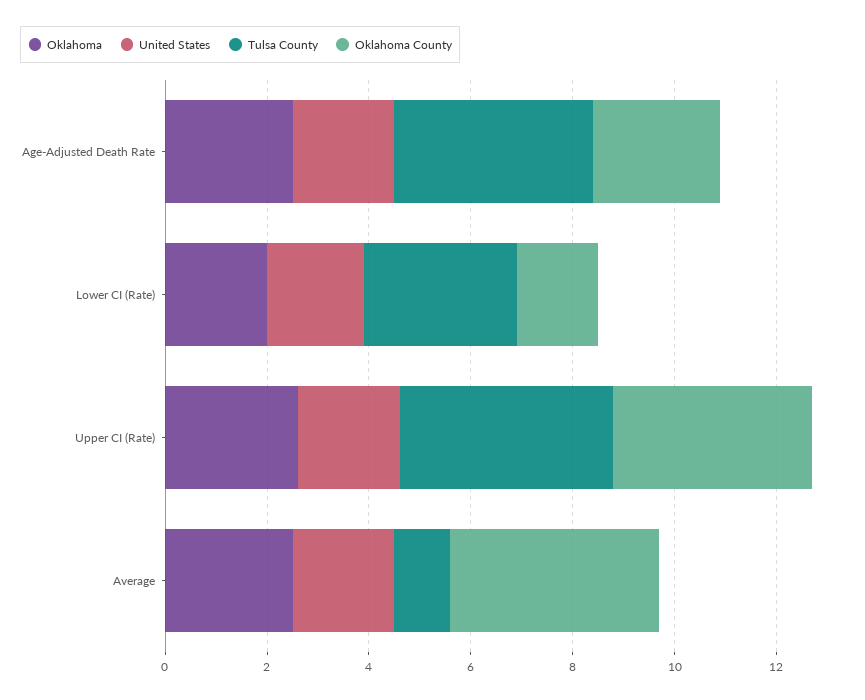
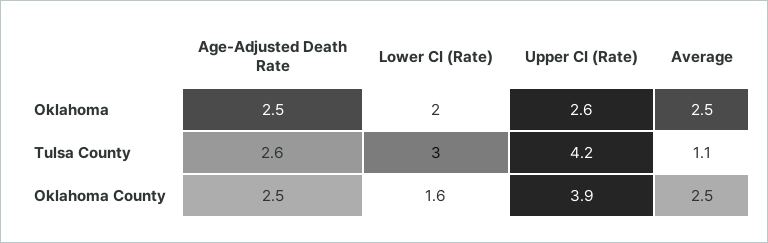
United States, Age-Adjusted Death Rate: 2 -> none
Tulsa County, Age-Adjusted Death Rate: 4 -> 2.6
United States, Lower CI (Rate): 2 -> none
United States, Upper CI (Rate): 2 -> none
United States, Average: 2 -> none
Oklahoma County, Average: 4 -> 2.5

